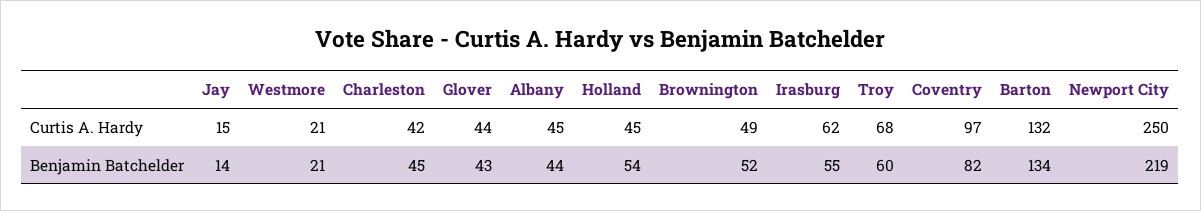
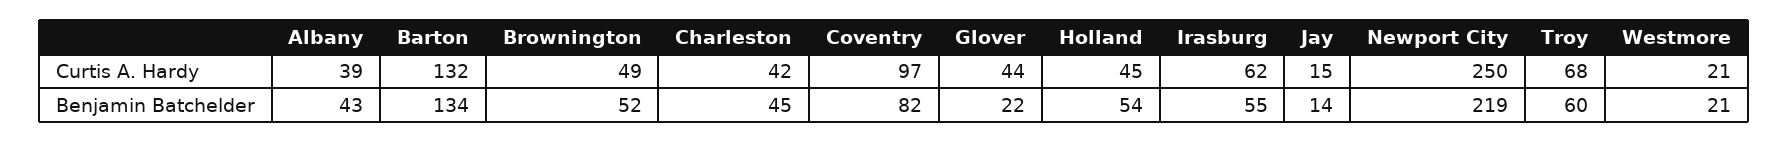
Albany, Curtis A. Hardy: 45 -> 39
Glover, Benjamin Batchelder: 43 -> 22
Albany, Benjamin Batchelder: 44 -> 43

